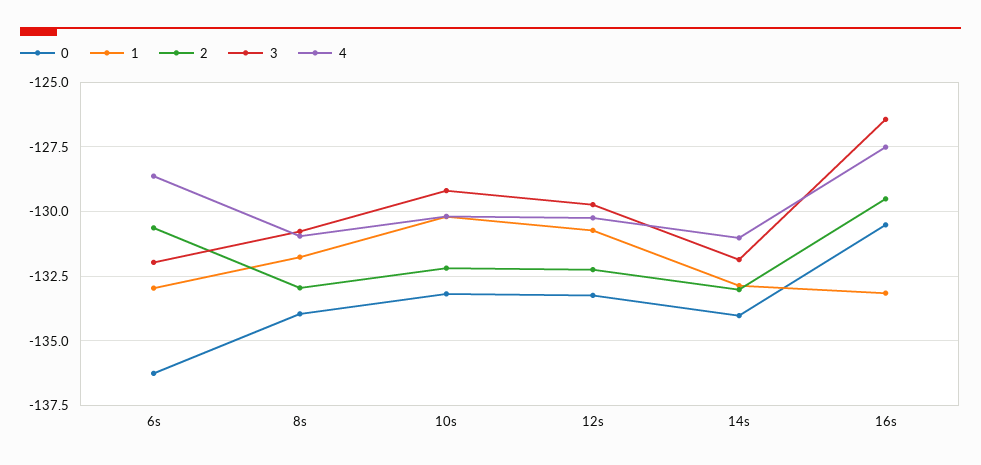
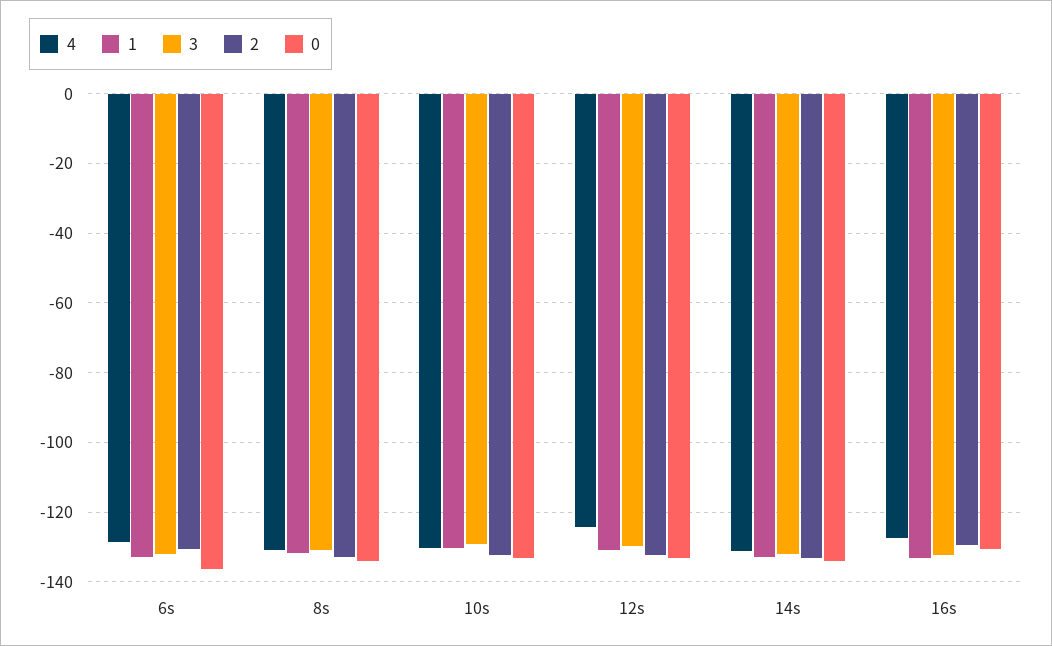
4, 12s: -130.25 -> -124
3, 16s: -126.5 -> -132

